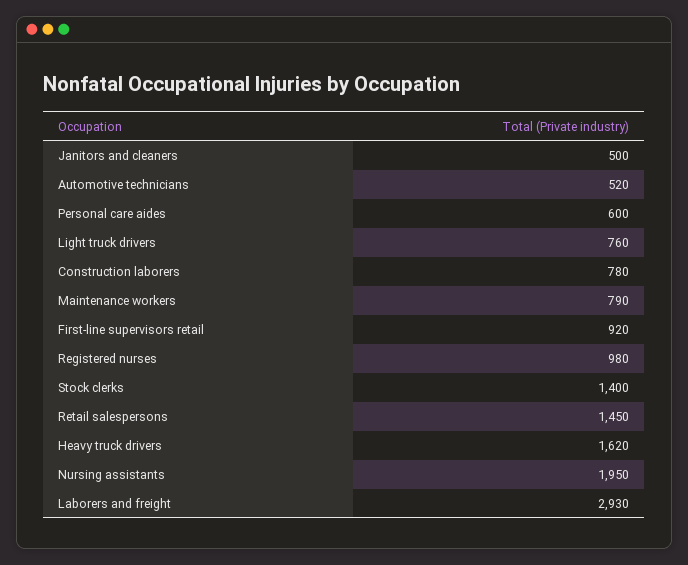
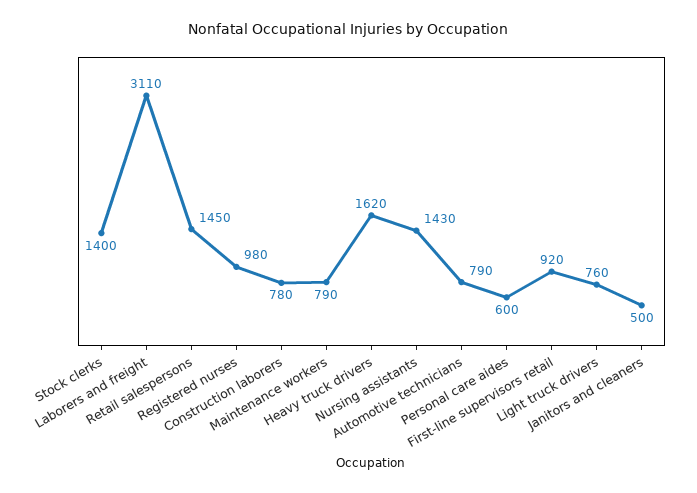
Automotive technicians: 520 -> 790
Nursing assistants: 1950 -> 1430
Laborers and freight: 2930 -> 3110

